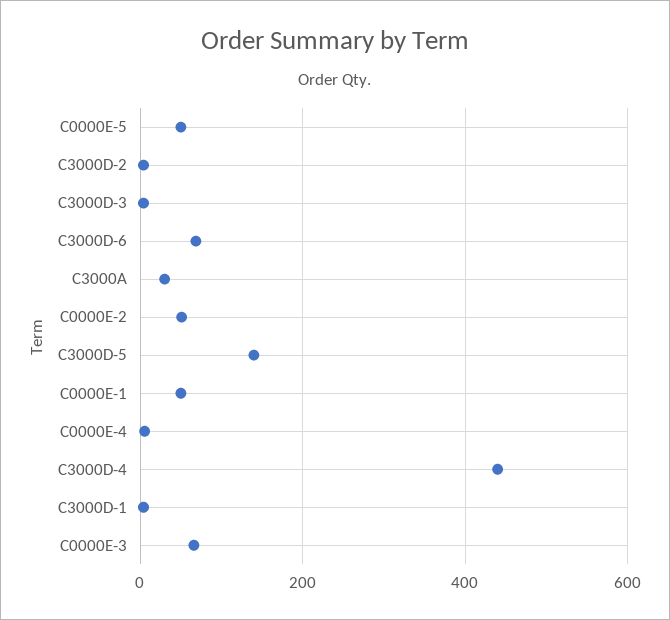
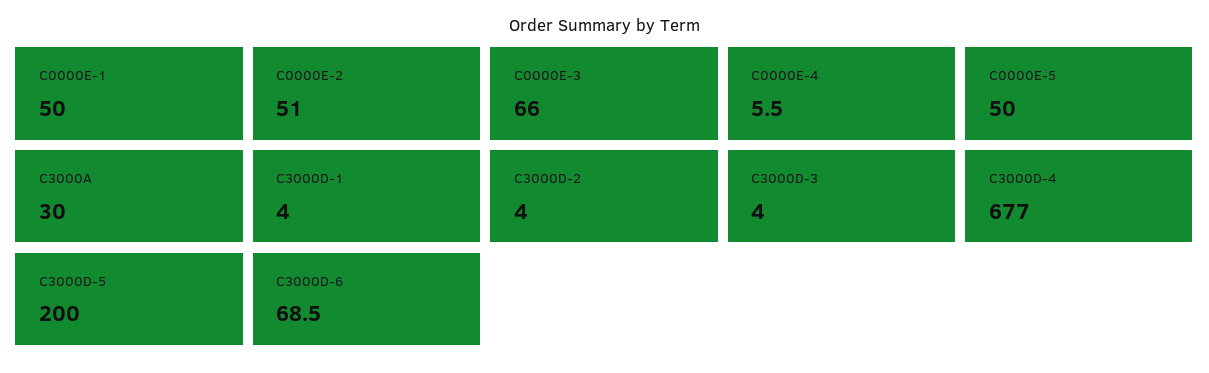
C3000D-5: 140 -> 200
C3000D-4: 440 -> 677

